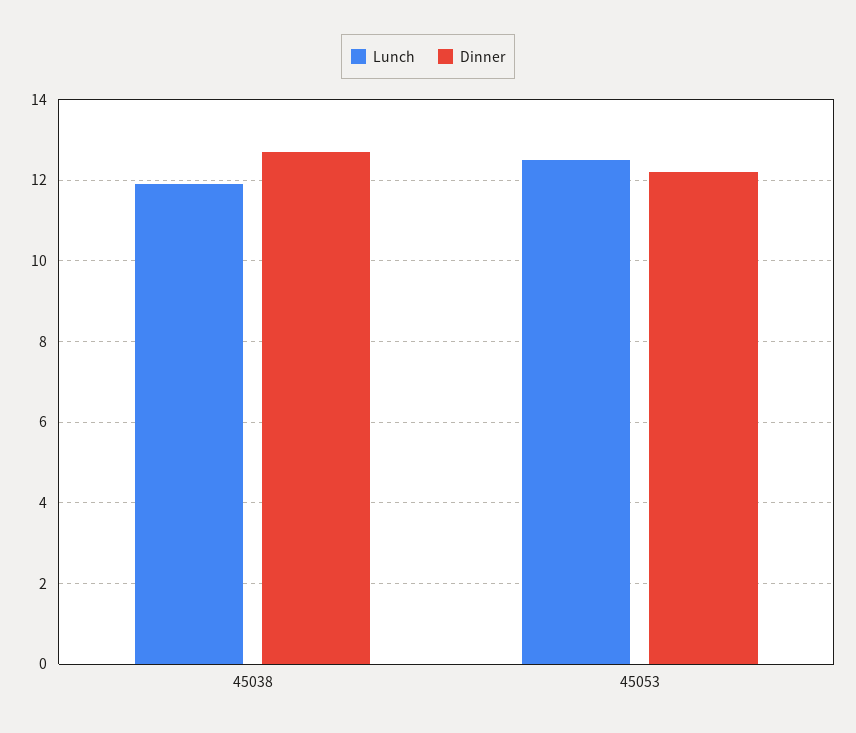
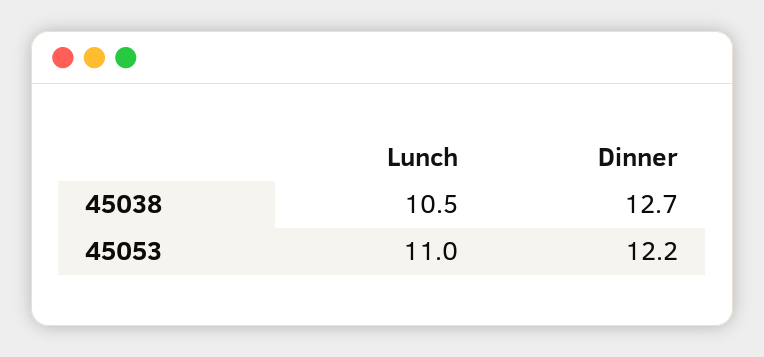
Lunch, 45038: 12 -> 10.5
Lunch, 45053: 12.5 -> 11

